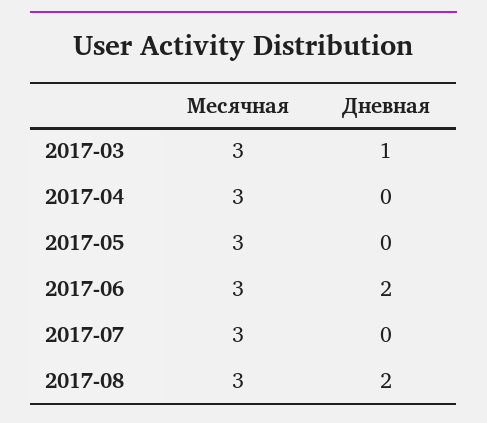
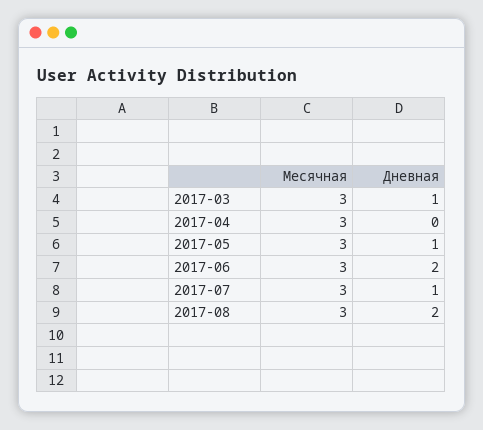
Дневная, 2017-05: 0 -> 1
Дневная, 2017-07: 0 -> 1

